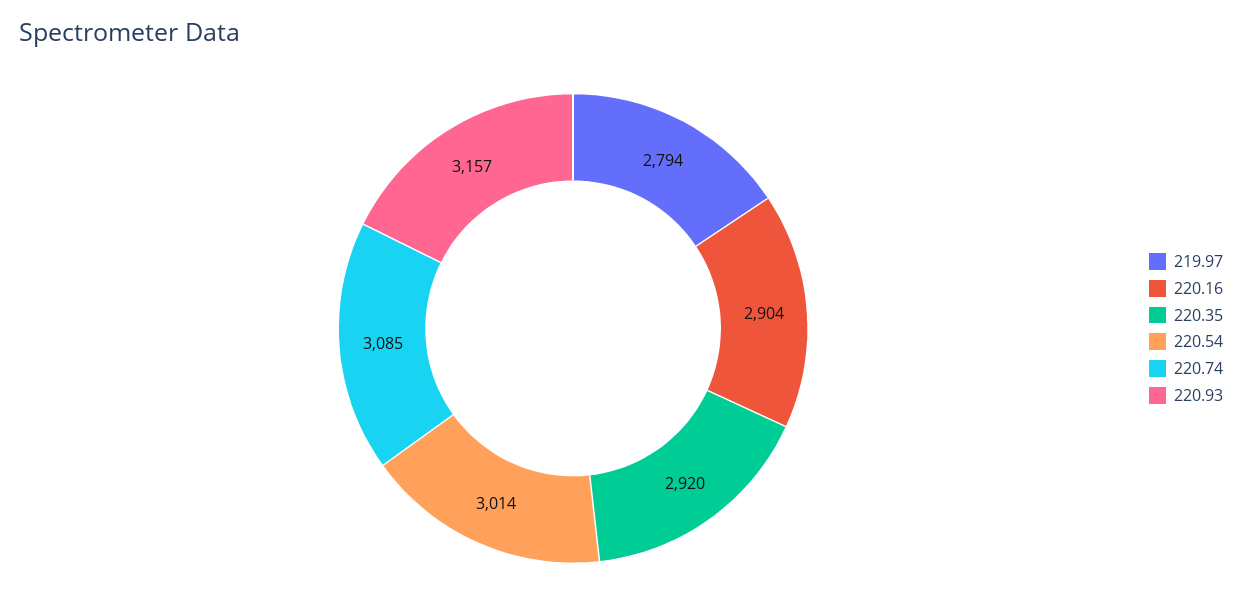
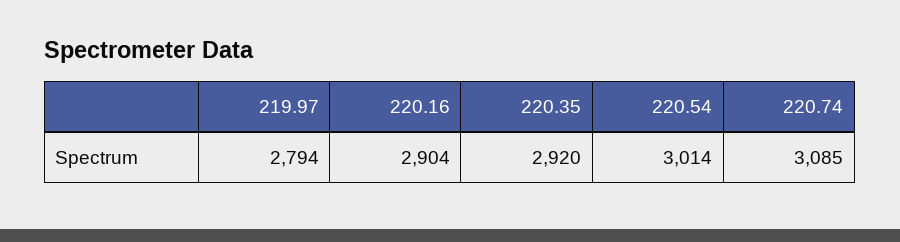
220.93: 3157 -> none

